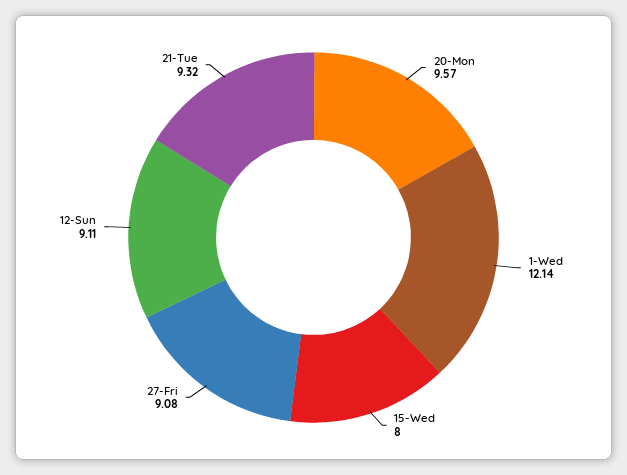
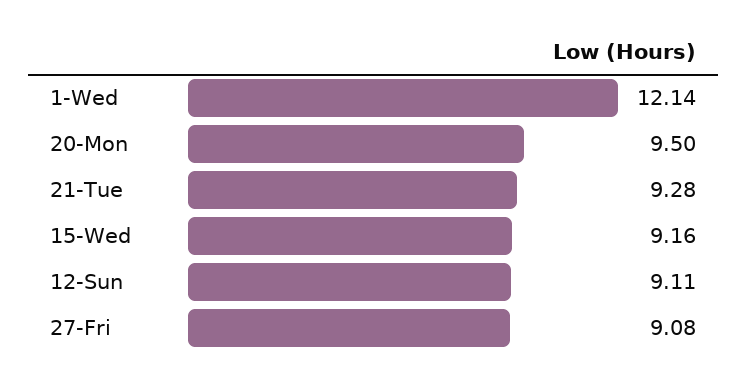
20-Mon: 9.57 -> 9.5
15-Wed: 8 -> 9.16
21-Tue: 9.32 -> 9.28

